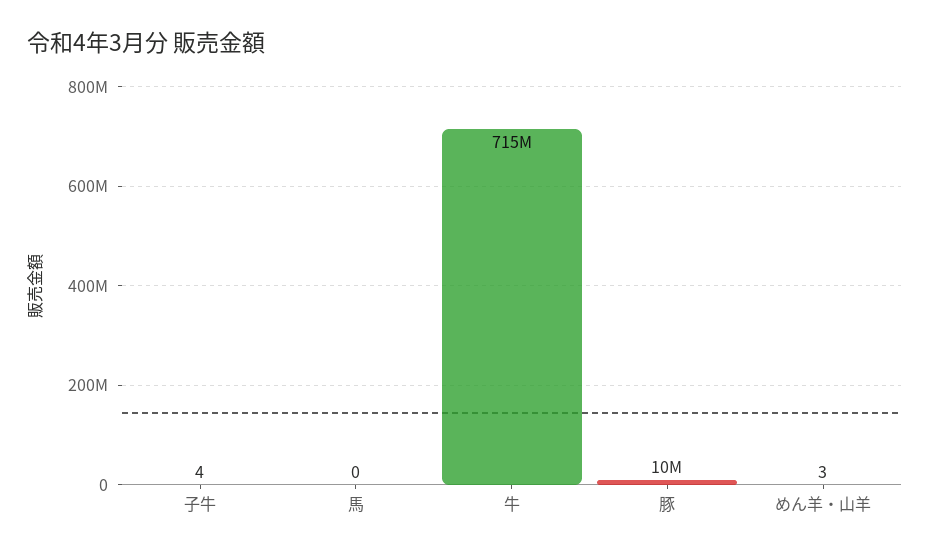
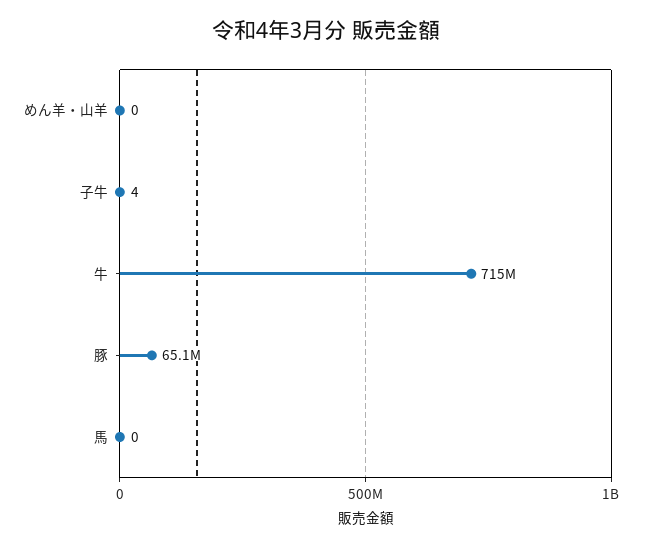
豚: 10000000 -> 65100000
めん羊・山羊: 3 -> 0

